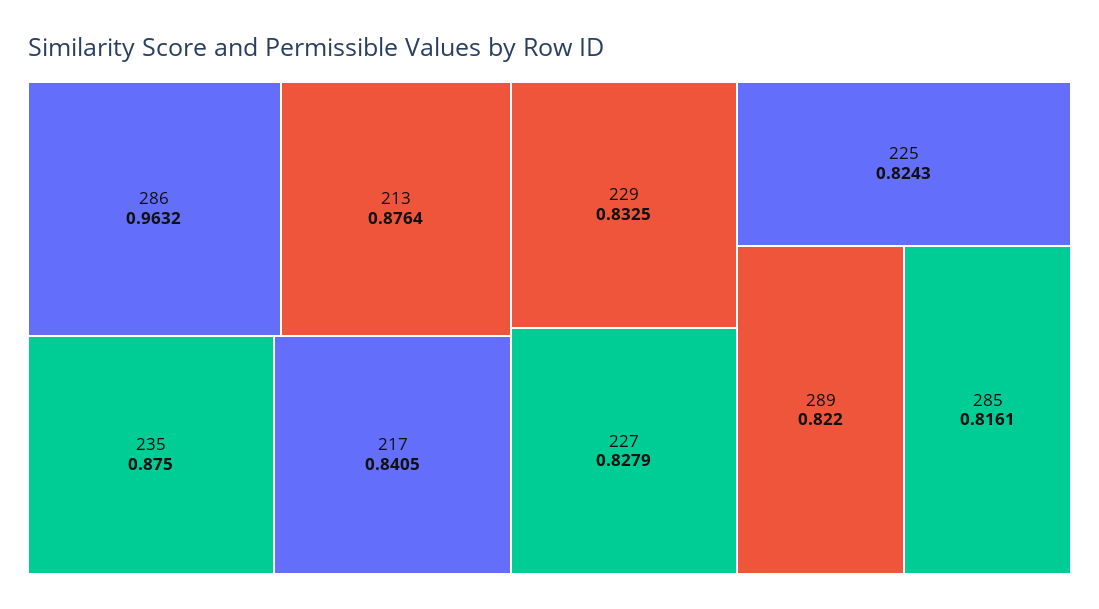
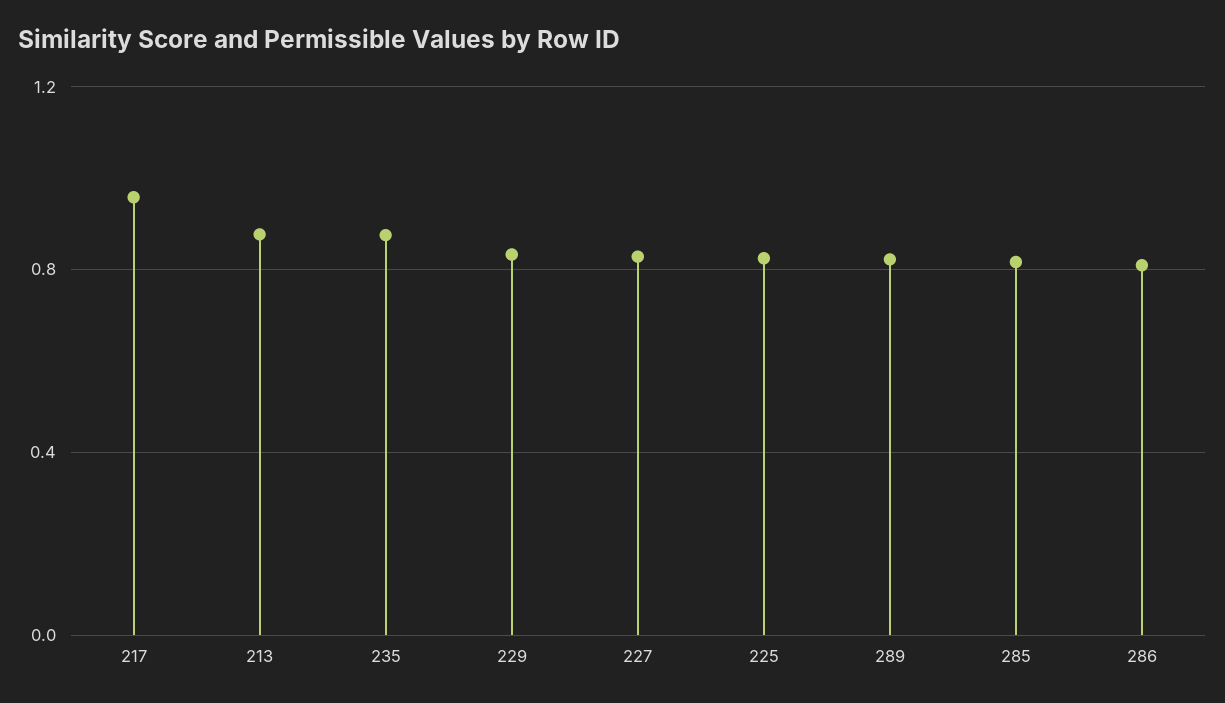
286: 0.9632 -> 0.8
217: 0.8405 -> 0.95

